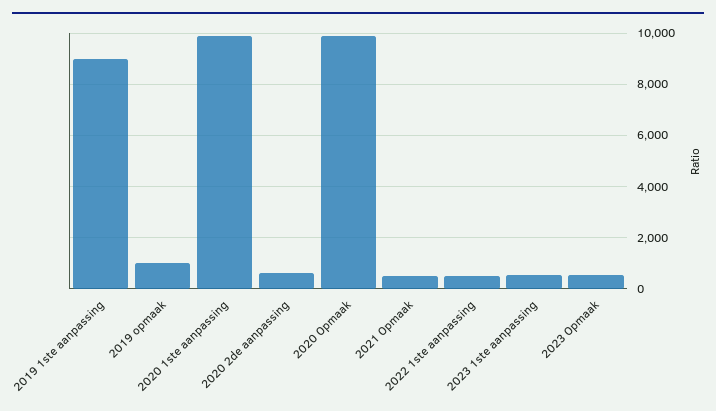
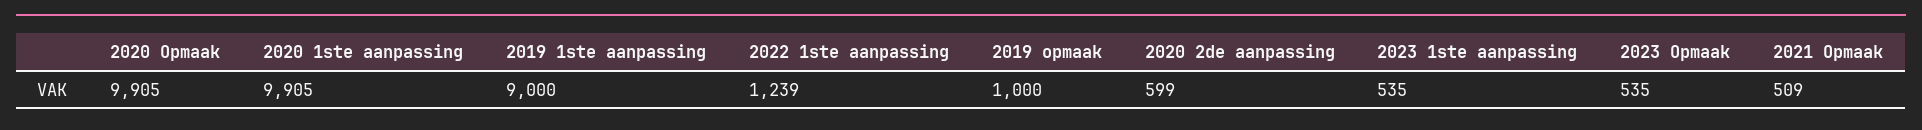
2022 1ste aanpassing: 500 -> 1239

